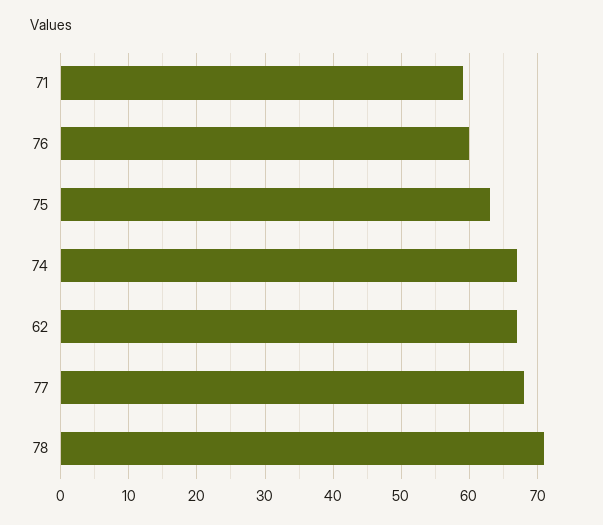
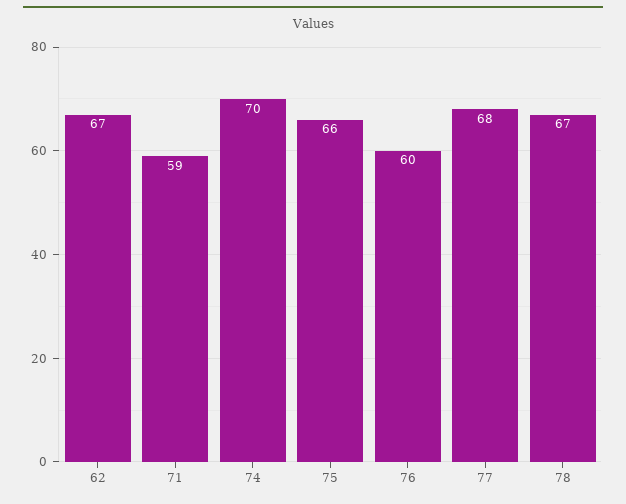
75: 63 -> 66
74: 67 -> 70
78: 71 -> 67

